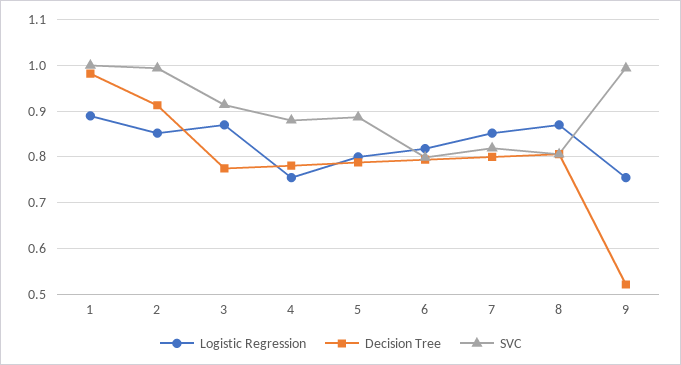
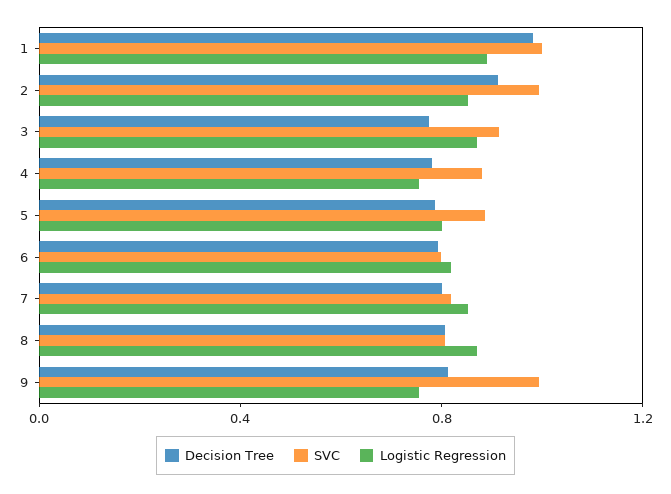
Decision Tree, 9: 0.52 -> 0.8

